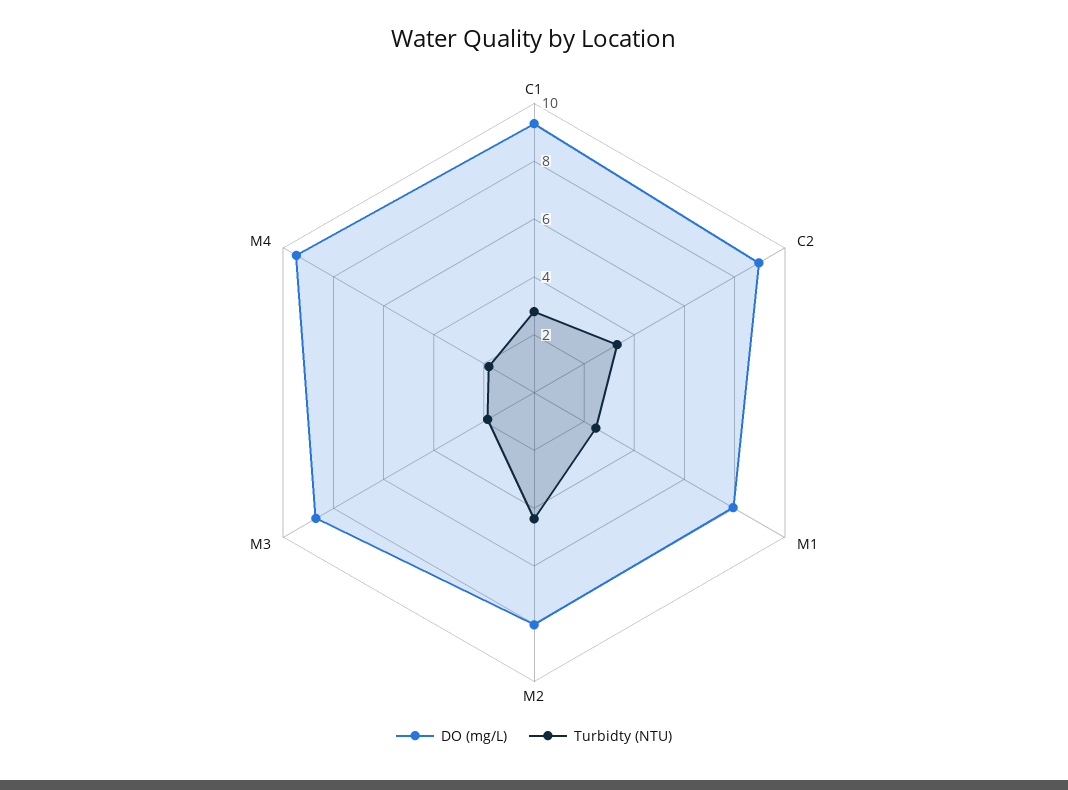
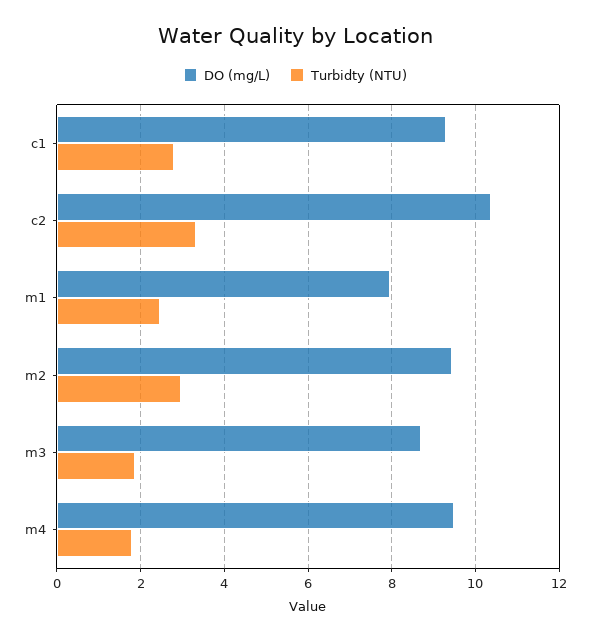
DO (mg/L), C2: 9 -> 10.4
DO (mg/L), M2: 8 -> 9.4
Turbidty (NTU), M2: 4.5 -> 3

